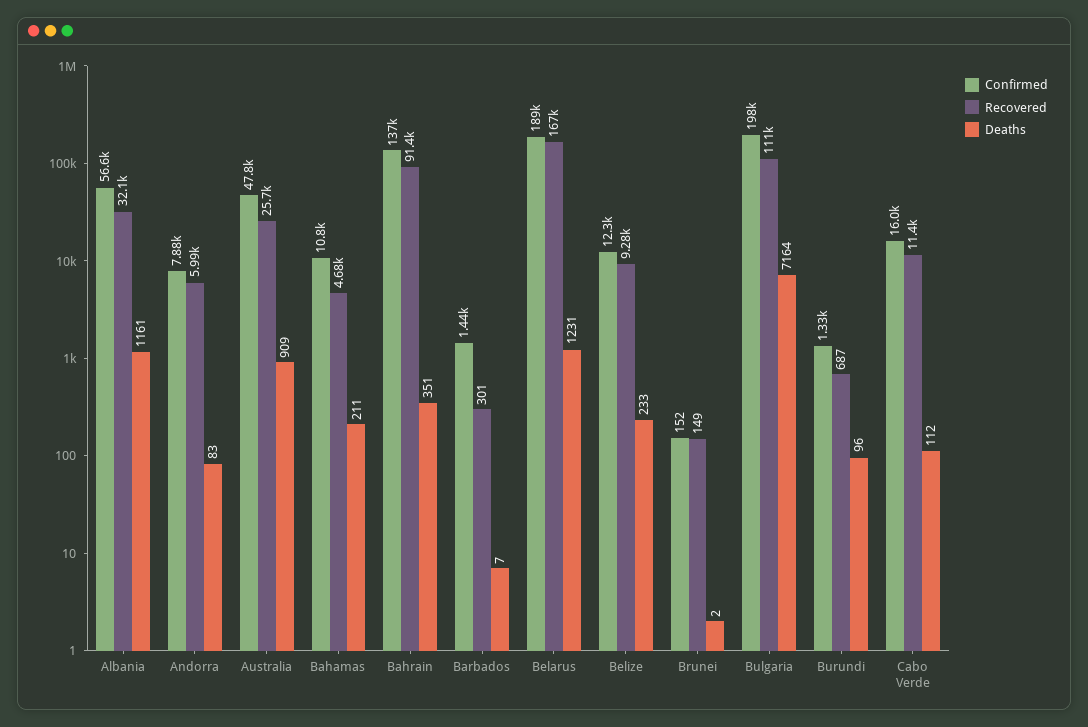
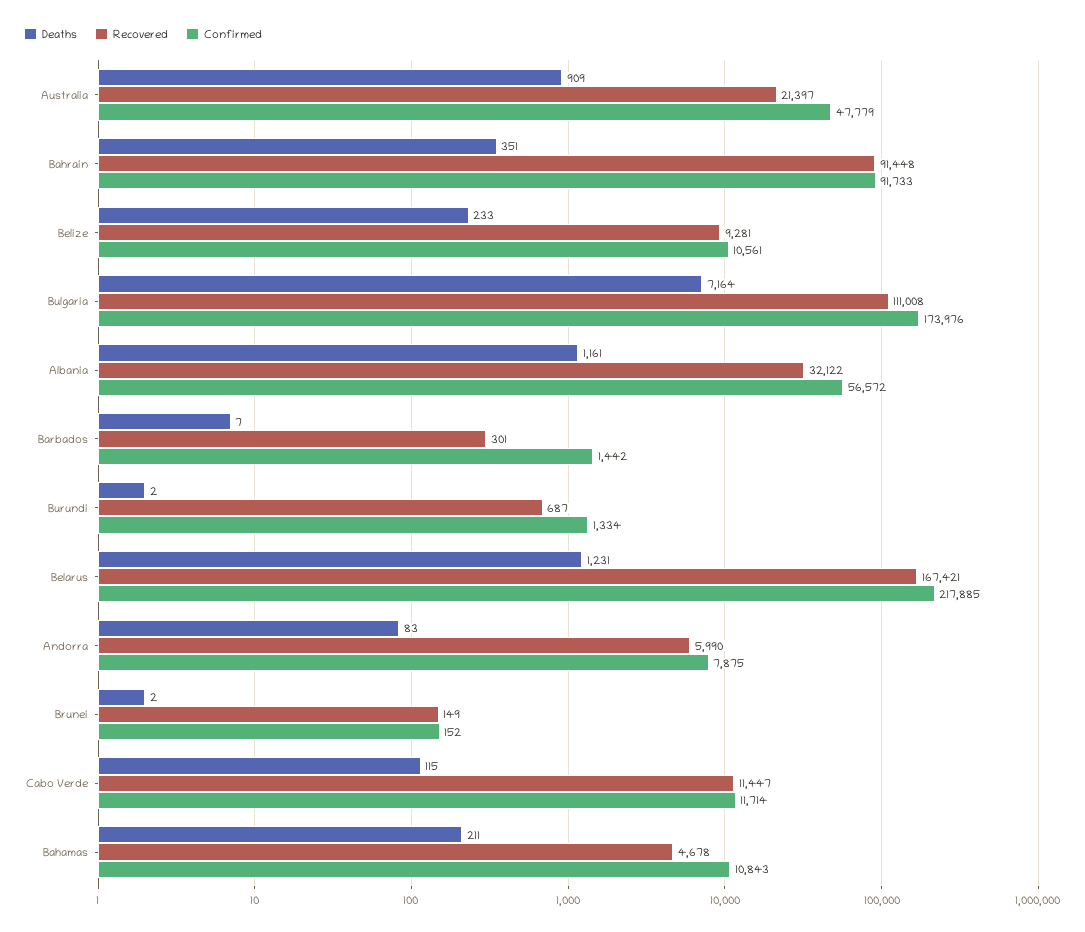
Recovered, Australia: 25700 -> 21397
Confirmed, Bahrain: 137000 -> 91733
Confirmed, Belarus: 189000 -> 217885
Confirmed, Belize: 12300 -> 10561
Confirmed, Bulgaria: 198000 -> 173976
Deaths, Burundi: 96 -> 2
Confirmed, Cabo Verde: 16000 -> 11714
Deaths, Cabo Verde: 112 -> 115

